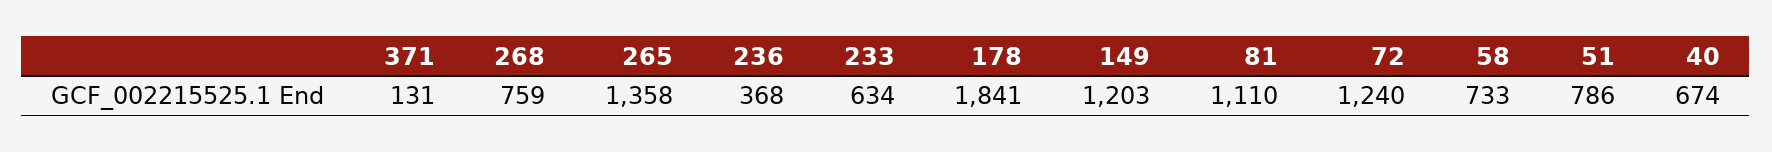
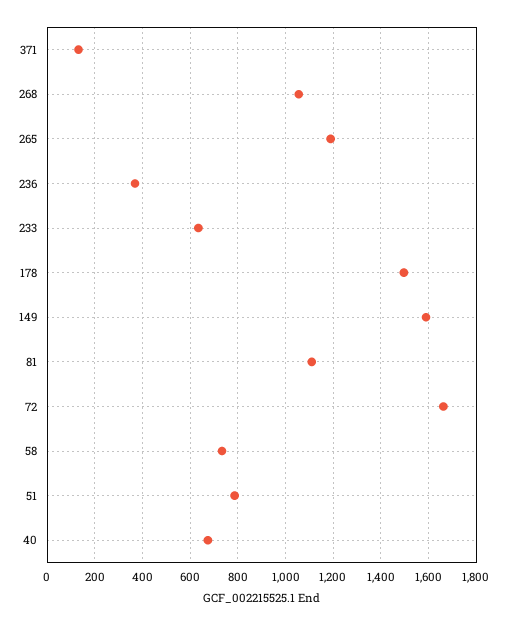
268: 759 -> 1050
265: 1358 -> 1200
178: 1841 -> 1500
149: 1203 -> 1600
72: 1240 -> 1650

